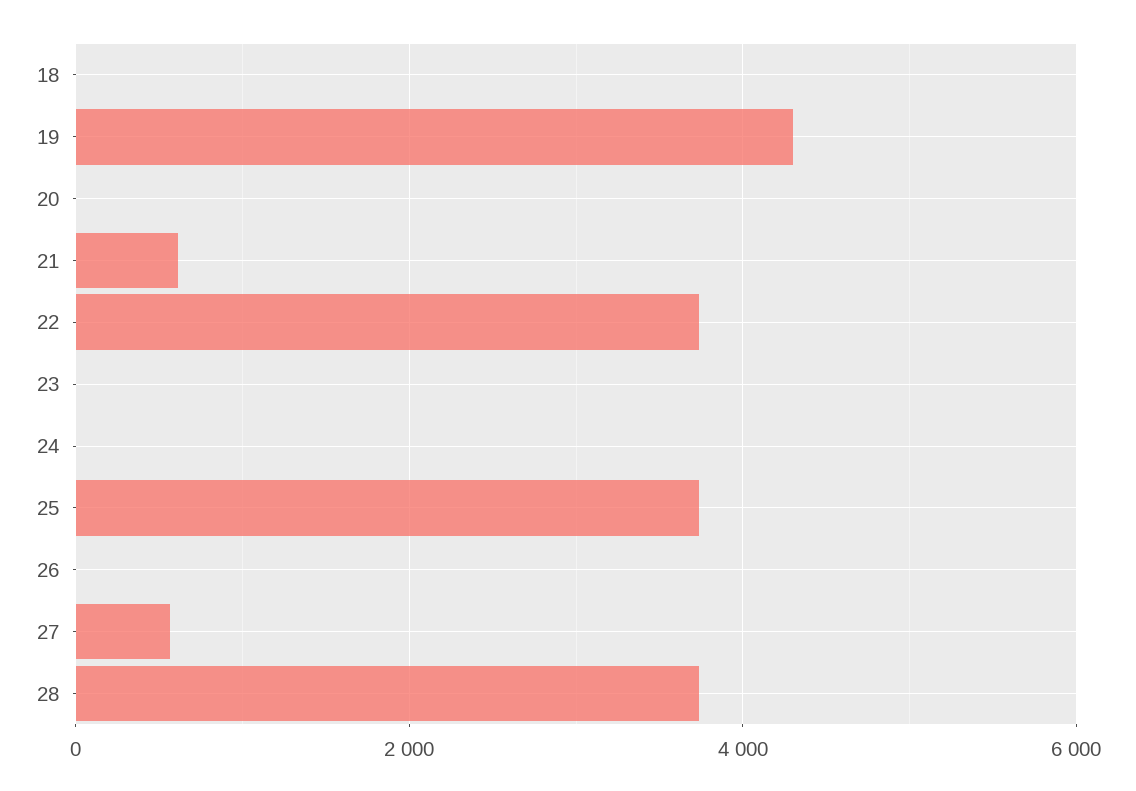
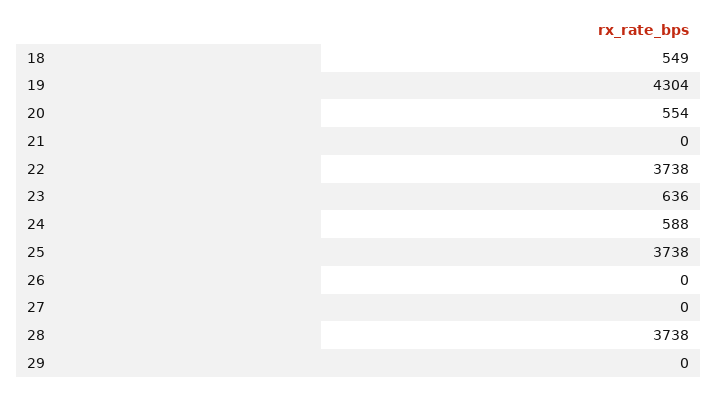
18: 0 -> 549
20: 0 -> 554
21: 600 -> 0
23: 0 -> 636
24: 0 -> 588
27: 600 -> 0
29: none -> 0

